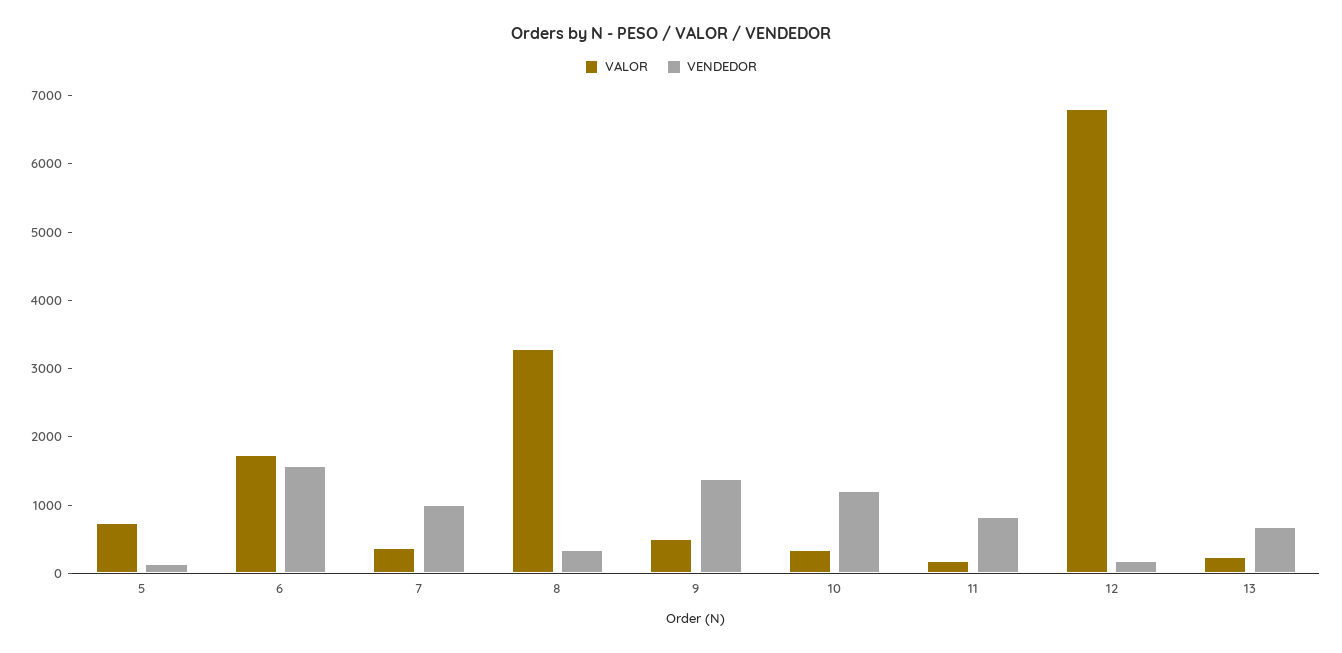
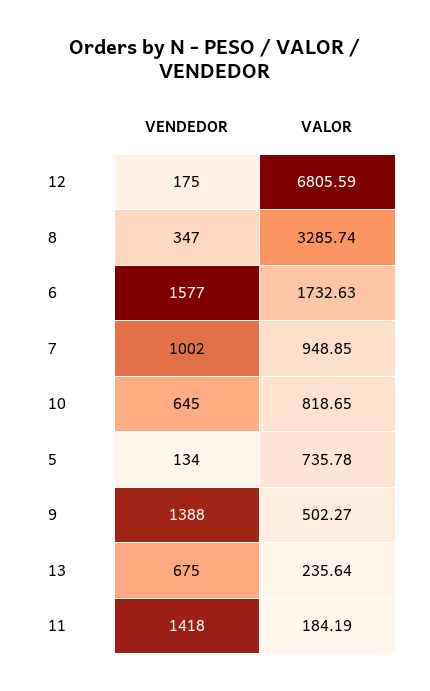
VALOR, 7: 400 -> 948.85
VALOR, 10: 400 -> 818.65
VENDEDOR, 10: 1200 -> 645
VENDEDOR, 11: 800 -> 1418

